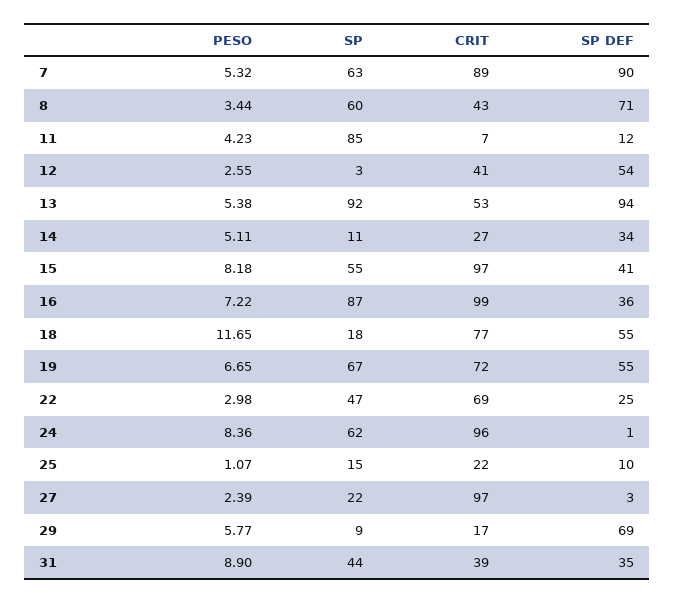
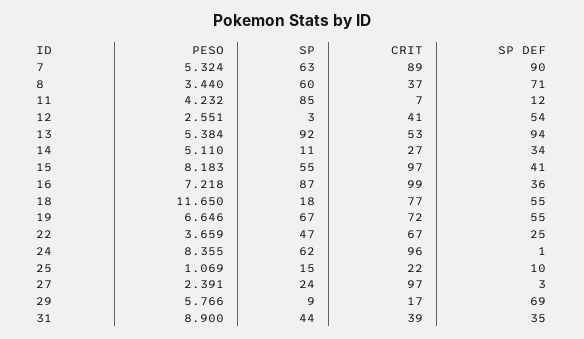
CRIT, 8: 43 -> 37
PESO, 22: 2.98 -> 3.659
CRIT, 22: 69 -> 67
SP, 27: 22 -> 24

